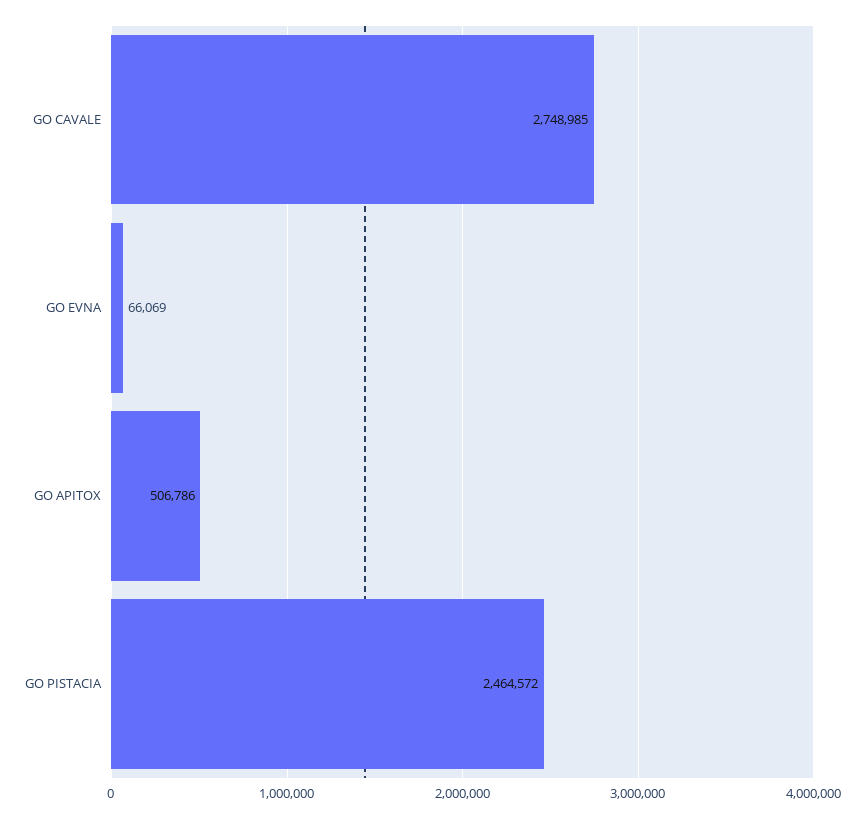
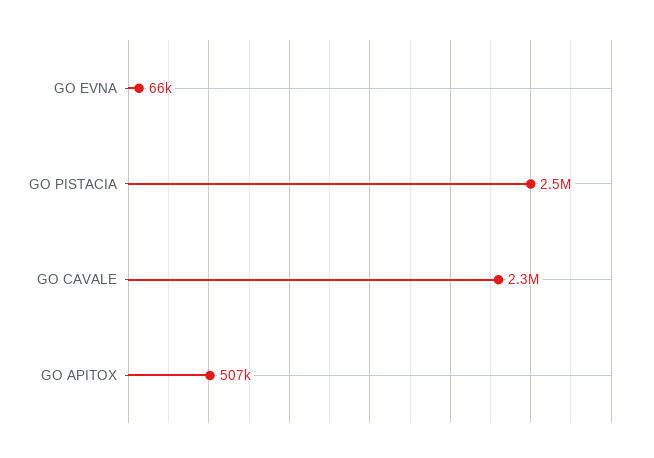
GO CAVALE: 2748985 -> 2300000

